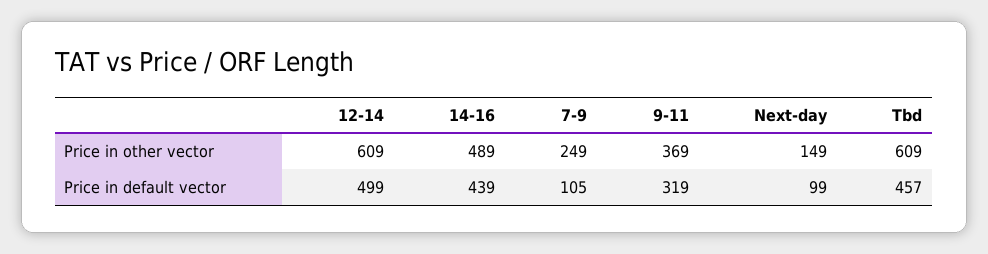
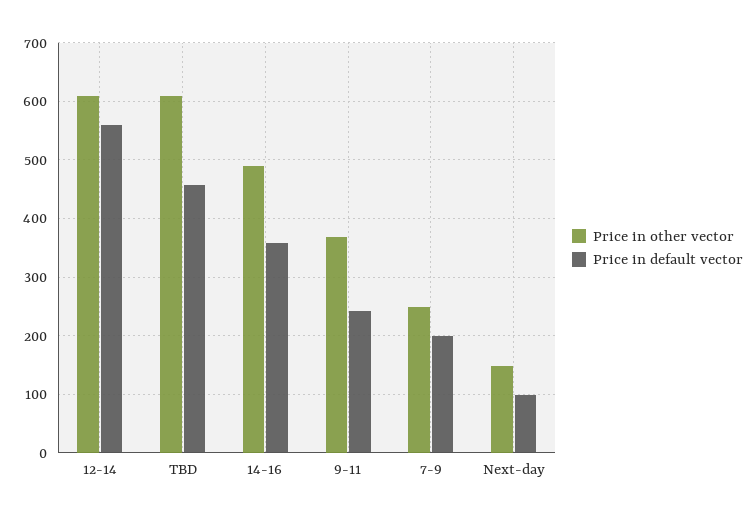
Price in default vector, 12-14: 499 -> 560
Price in default vector, 14-16: 439 -> 360
Price in default vector, 7-9: 105 -> 200
Price in default vector, 9-11: 319 -> 240

